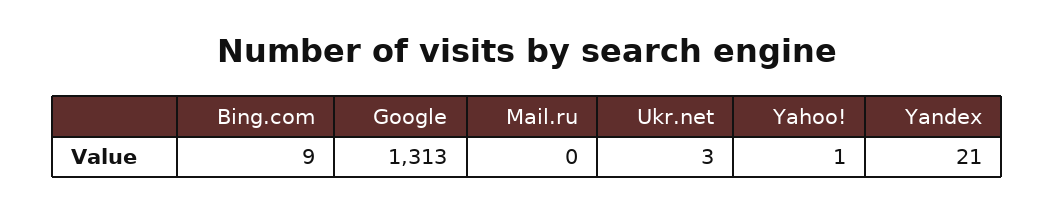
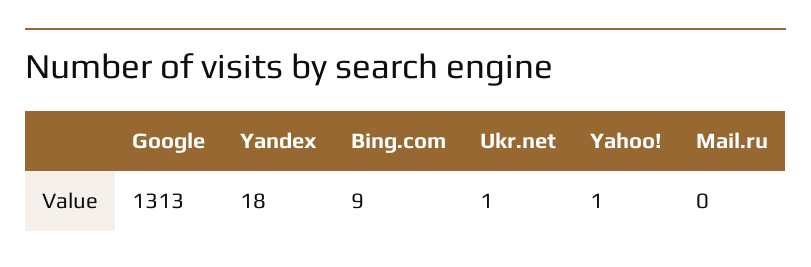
Ukr.net: 3 -> 1
Yandex: 21 -> 18

